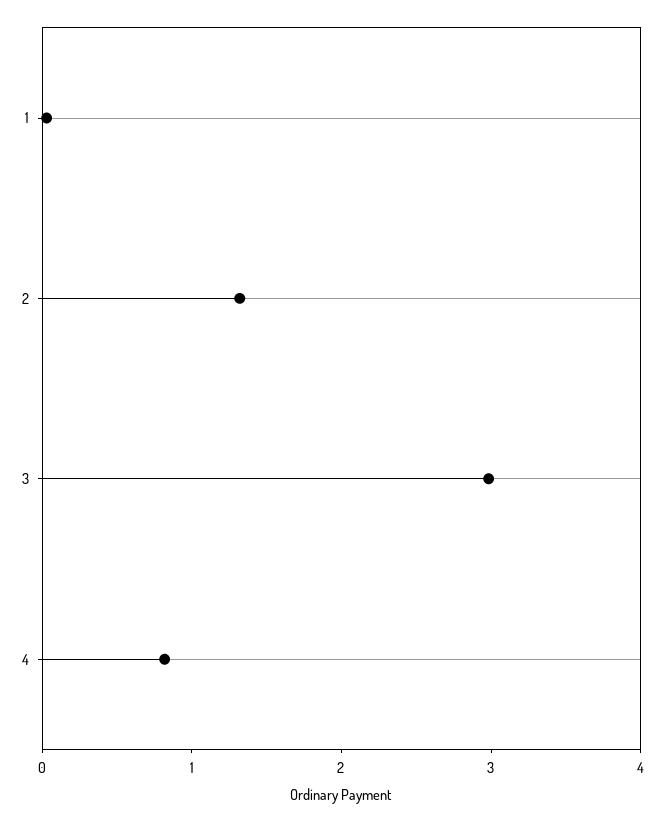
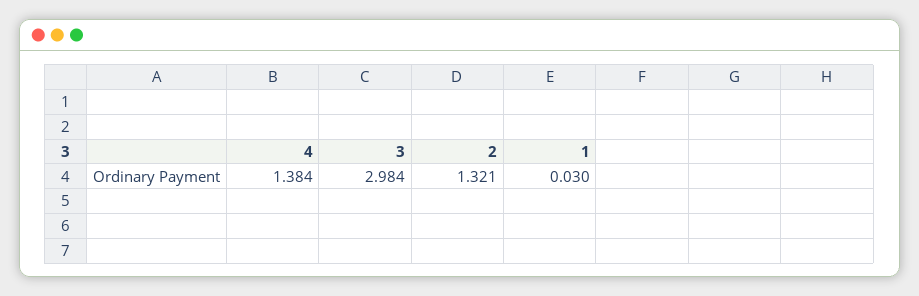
4: 0.8 -> 1.384

